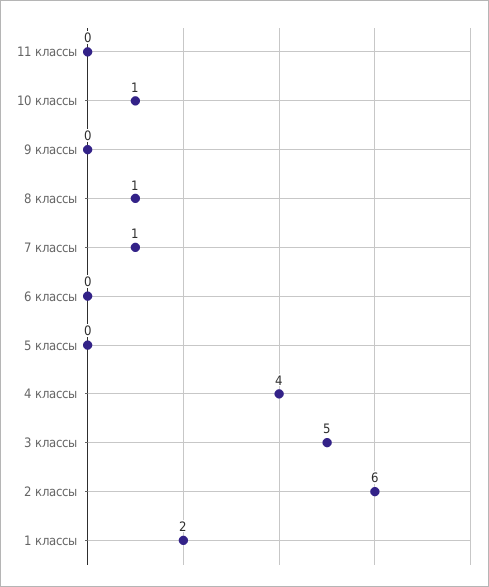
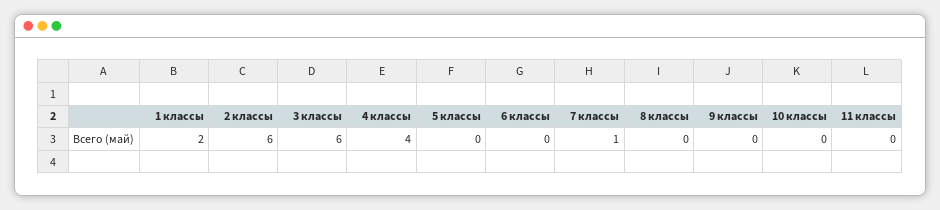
10 классы: 1 -> 0
8 классы: 1 -> 0
3 классы: 5 -> 6

